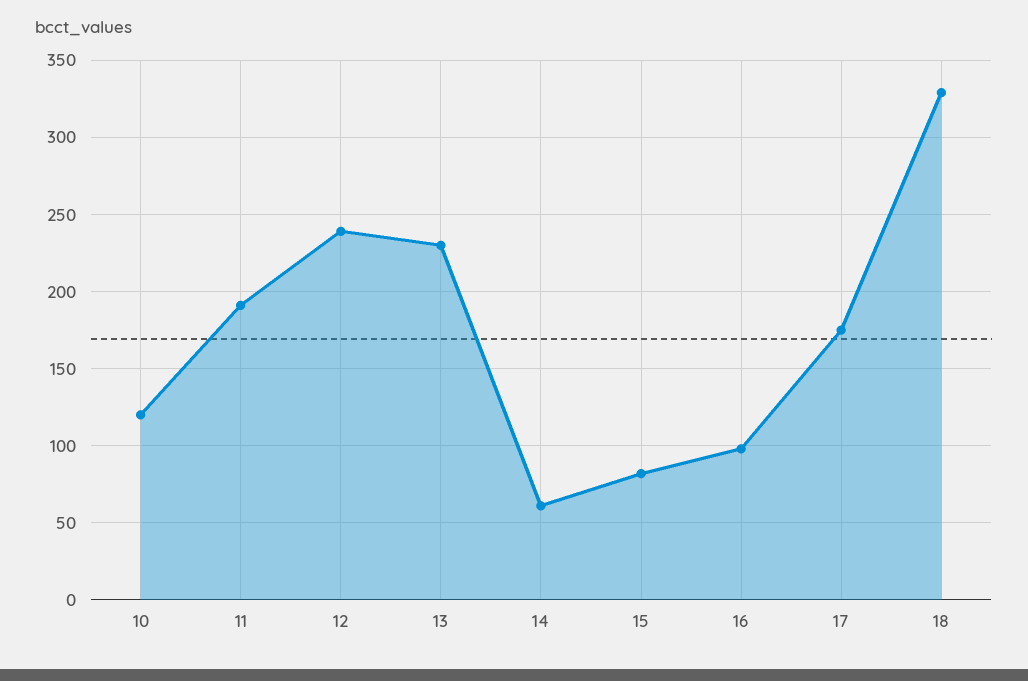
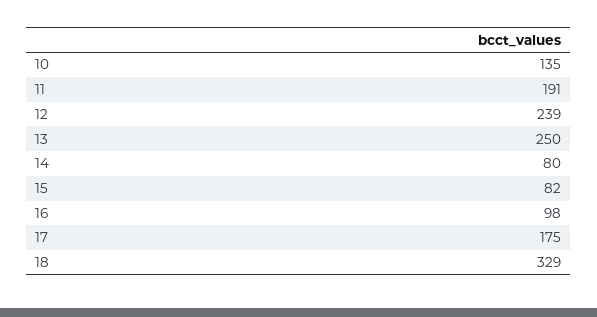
10: 120 -> 135
13: 230 -> 250
14: 60 -> 80

